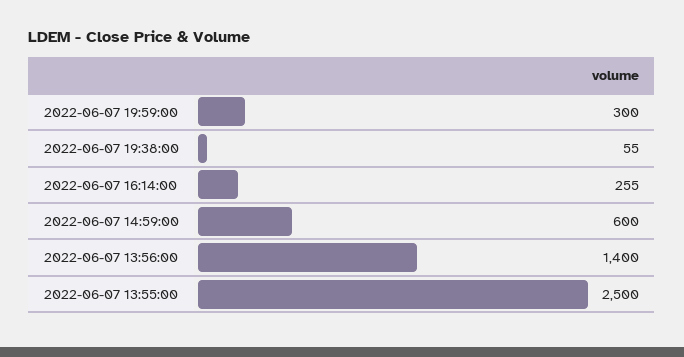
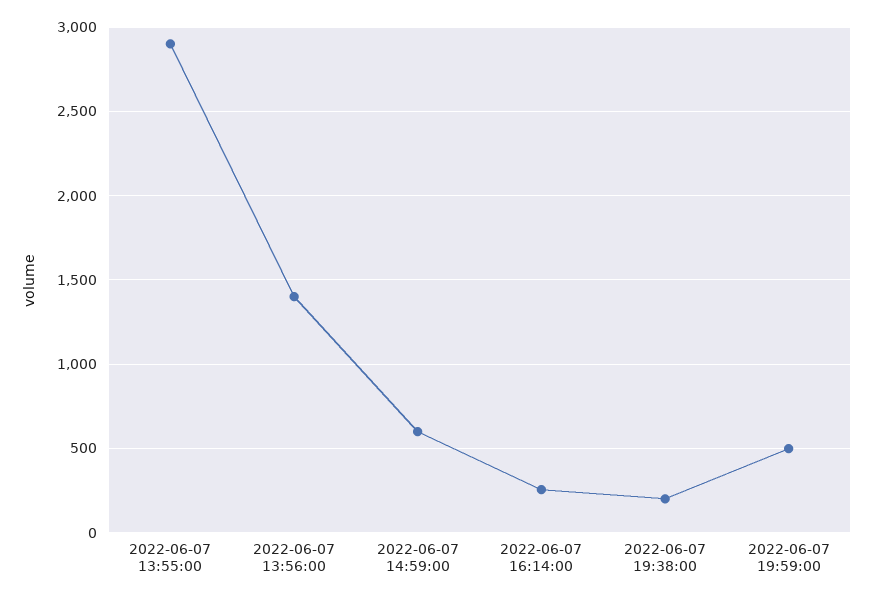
2022-06-07 19:59:00: 300 -> 500
2022-06-07 19:38:00: 55 -> 200
2022-06-07 13:55:00: 2500 -> 2900

